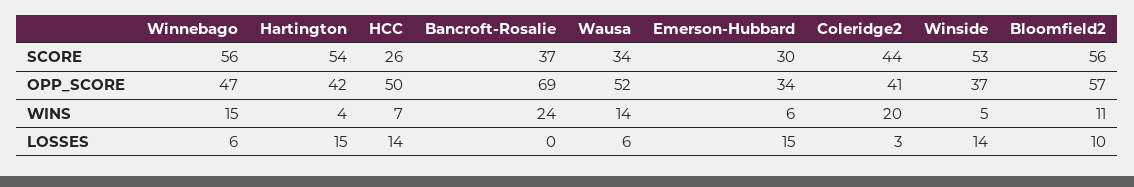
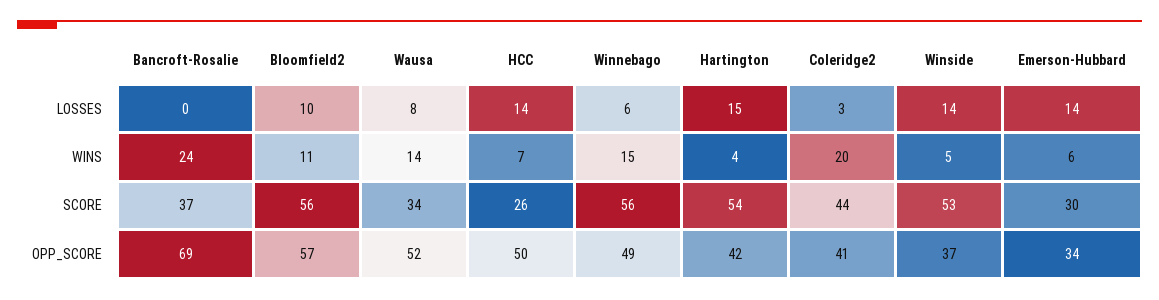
Winnebago, OPP_SCORE: 47 -> 49
Wausa, LOSSES: 6 -> 8
Emerson-Hubbard, LOSSES: 15 -> 14

